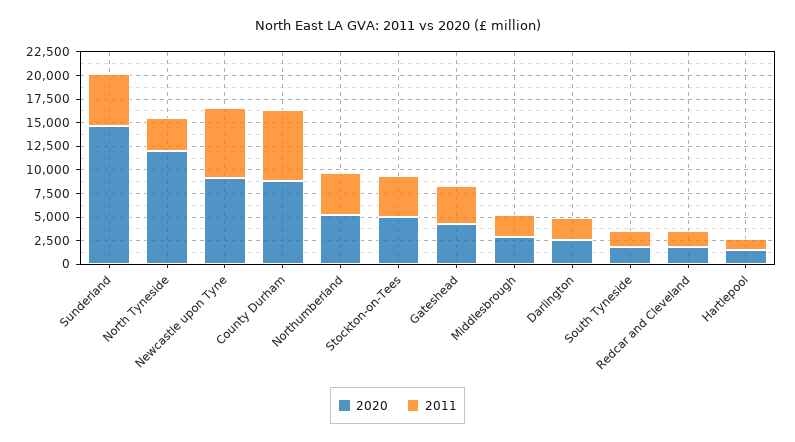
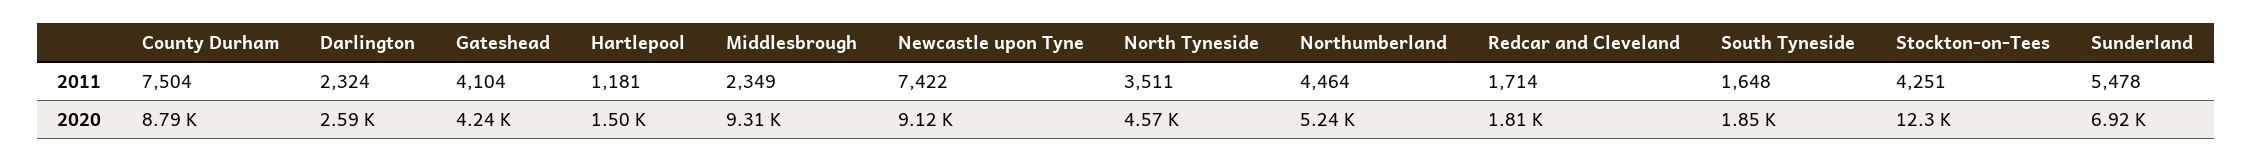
2020, Sunderland: 15000 -> 6920
2020, North Tyneside: 12500 -> 4570
2020, Stockton-on-Tees: 5000 -> 12300
2020, Middlesbrough: 2500 -> 9310

